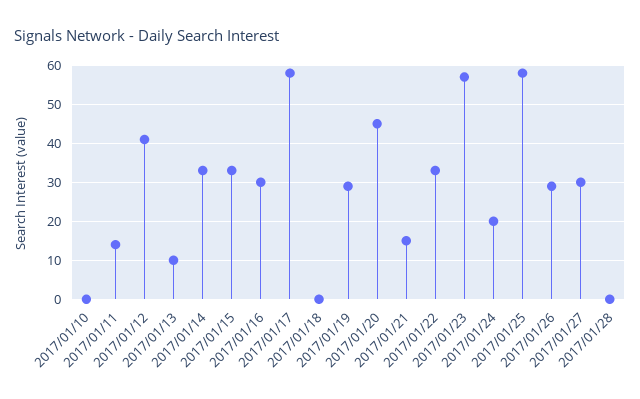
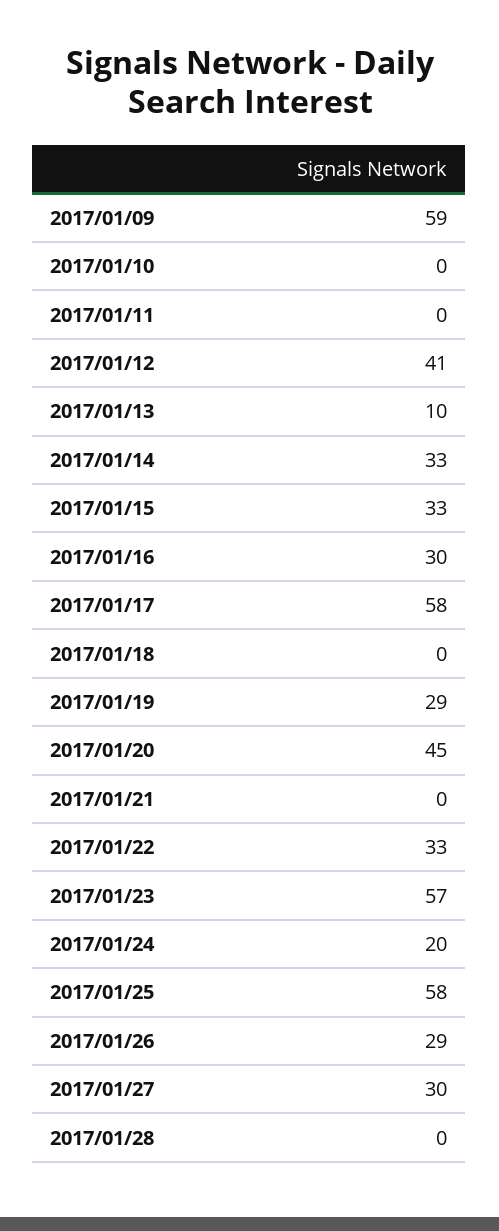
2017/01/11: 15 -> 0
2017/01/21: 15 -> 0
2017/01/09: none -> 59

